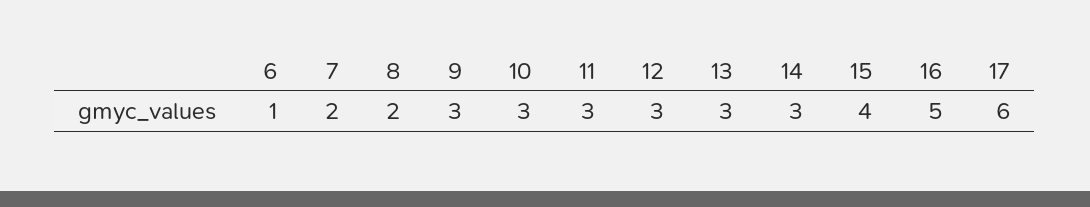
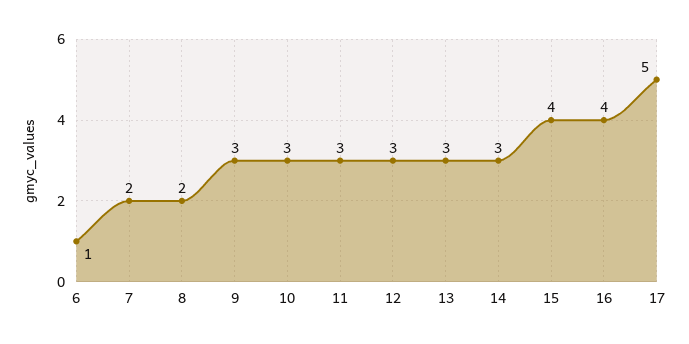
16: 5 -> 4
17: 6 -> 5

